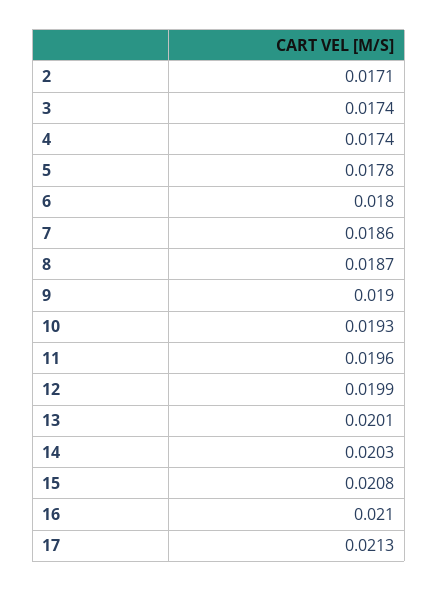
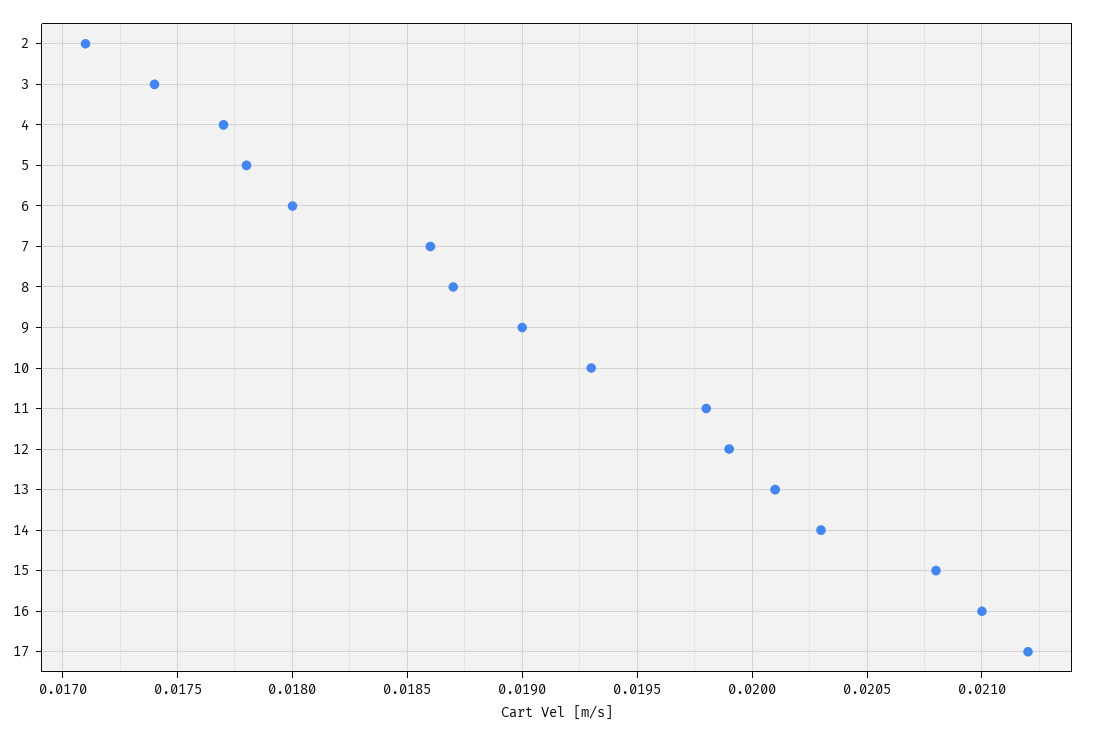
4: 0.0174 -> 0.0177
11: 0.0196 -> 0.0198
17: 0.0213 -> 0.0212

